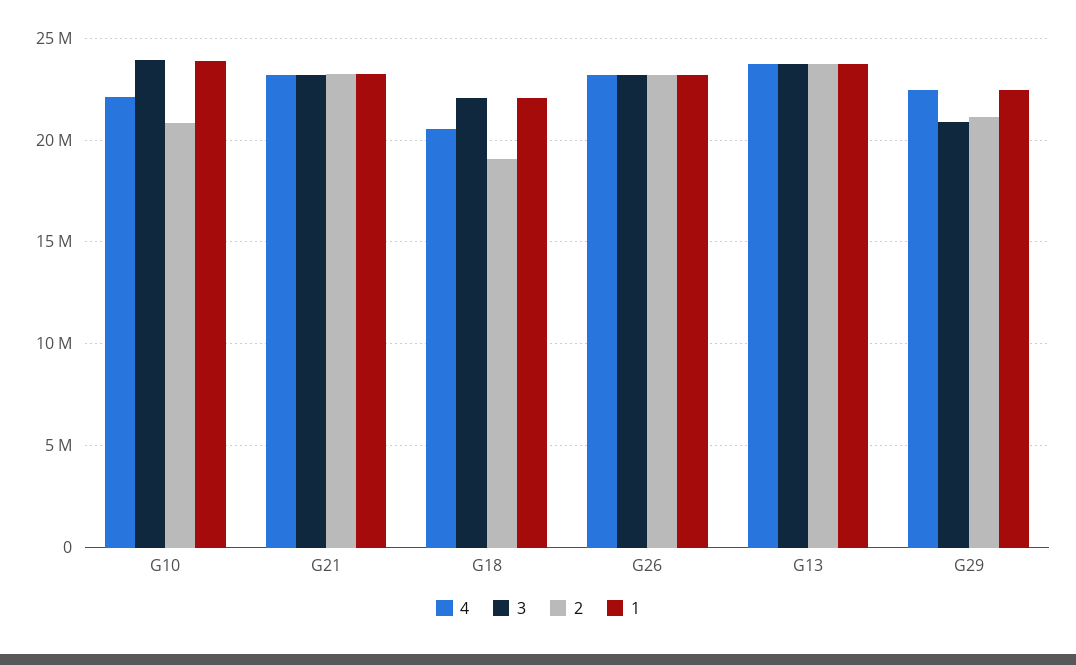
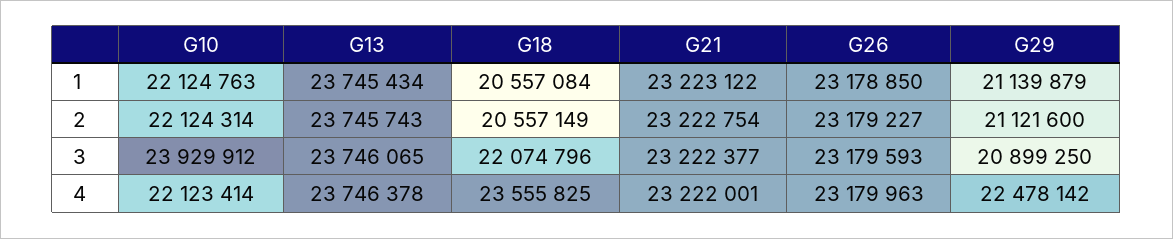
2, G10: 21000000 -> 22124314
1, G10: 24000000 -> 22124763
4, G18: 20500000 -> 23555825
2, G18: 19000000 -> 20557149
1, G18: 22000000 -> 20557084
1, G29: 22500000 -> 21139879

